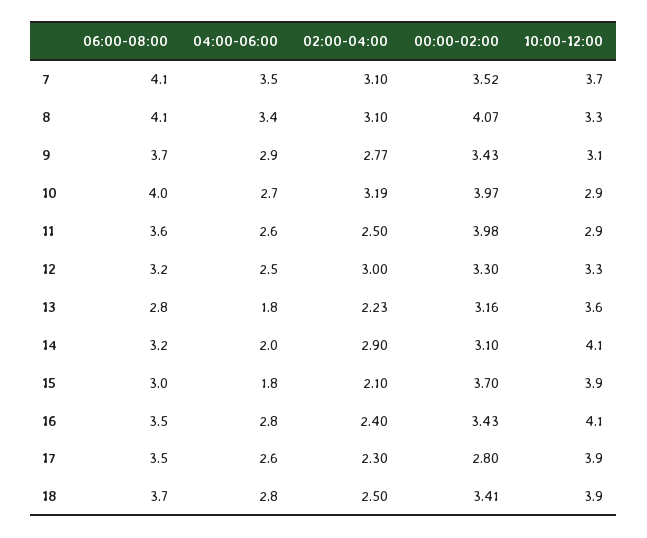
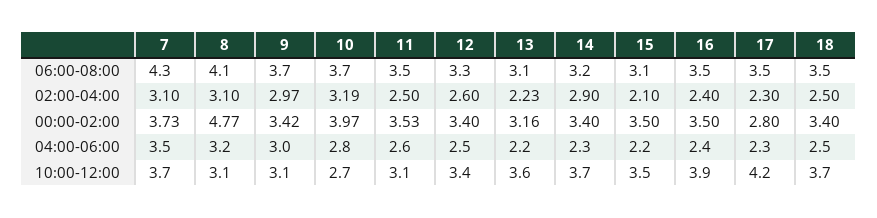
06:00-08:00, 7: 4.1 -> 4.3
00:00-02:00, 7: 3.52 -> 3.73
04:00-06:00, 8: 3.4 -> 3.2
00:00-02:00, 8: 4.07 -> 4.77
10:00-12:00, 8: 3.3 -> 3.1
04:00-06:00, 9: 2.9 -> 3
02:00-04:00, 9: 2.77 -> 2.97
00:00-02:00, 9: 3.43 -> 3.42
06:00-08:00, 10: 4 -> 3.7
04:00-06:00, 10: 2.7 -> 2.8
10:00-12:00, 10: 2.9 -> 2.7
06:00-08:00, 11: 3.6 -> 3.5
00:00-02:00, 11: 3.98 -> 3.53
10:00-12:00, 11: 2.9 -> 3.1
06:00-08:00, 12: 3.2 -> 3.3
02:00-04:00, 12: 3 -> 2.6
00:00-02:00, 12: 3.3 -> 3.4
10:00-12:00, 12: 3.3 -> 3.4
06:00-08:00, 13: 2.8 -> 3.1
04:00-06:00, 13: 1.8 -> 2.2
04:00-06:00, 14: 2 -> 2.3
00:00-02:00, 14: 3.1 -> 3.4
10:00-12:00, 14: 4.1 -> 3.7
06:00-08:00, 15: 3 -> 3.1
04:00-06:00, 15: 1.8 -> 2.2
00:00-02:00, 15: 3.7 -> 3.5
10:00-12:00, 15: 3.9 -> 3.5
04:00-06:00, 16: 2.8 -> 2.4
00:00-02:00, 16: 3.43 -> 3.5
10:00-12:00, 16: 4.1 -> 3.9
04:00-06:00, 17: 2.6 -> 2.3
10:00-12:00, 17: 3.9 -> 4.2
06:00-08:00, 18: 3.7 -> 3.5
04:00-06:00, 18: 2.8 -> 2.5
00:00-02:00, 18: 3.41 -> 3.4
10:00-12:00, 18: 3.9 -> 3.7

